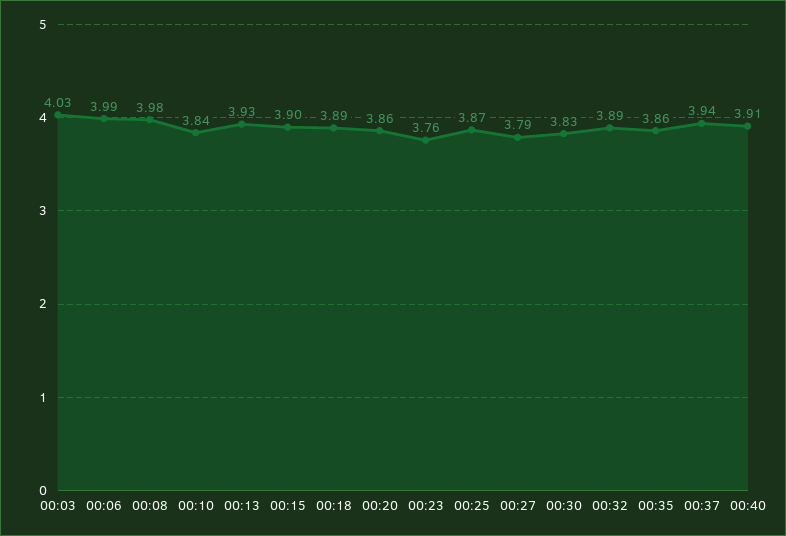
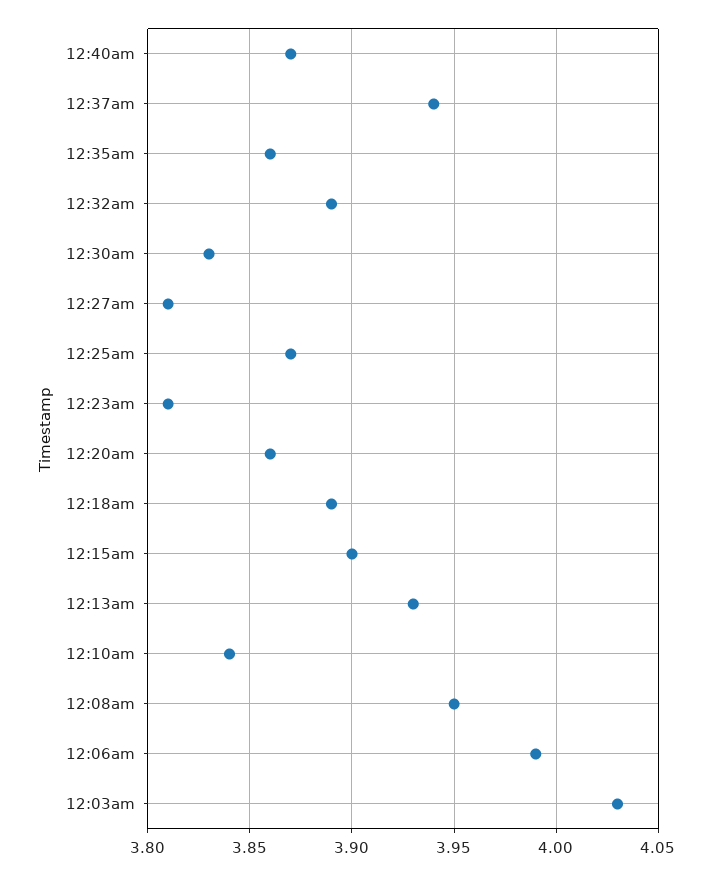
00:08: 3.98 -> 3.95
00:23: 3.76 -> 3.81
00:27: 3.79 -> 3.81
00:40: 3.91 -> 3.87

